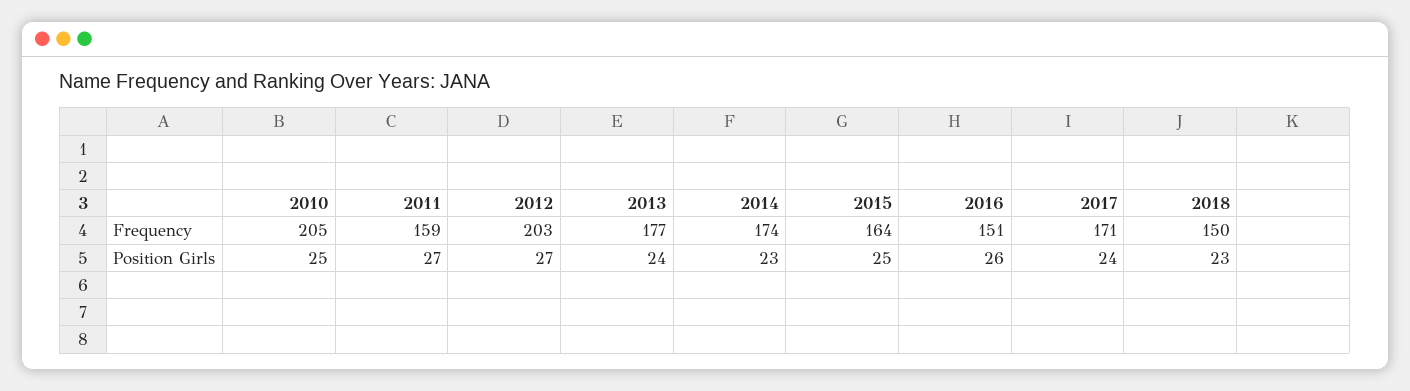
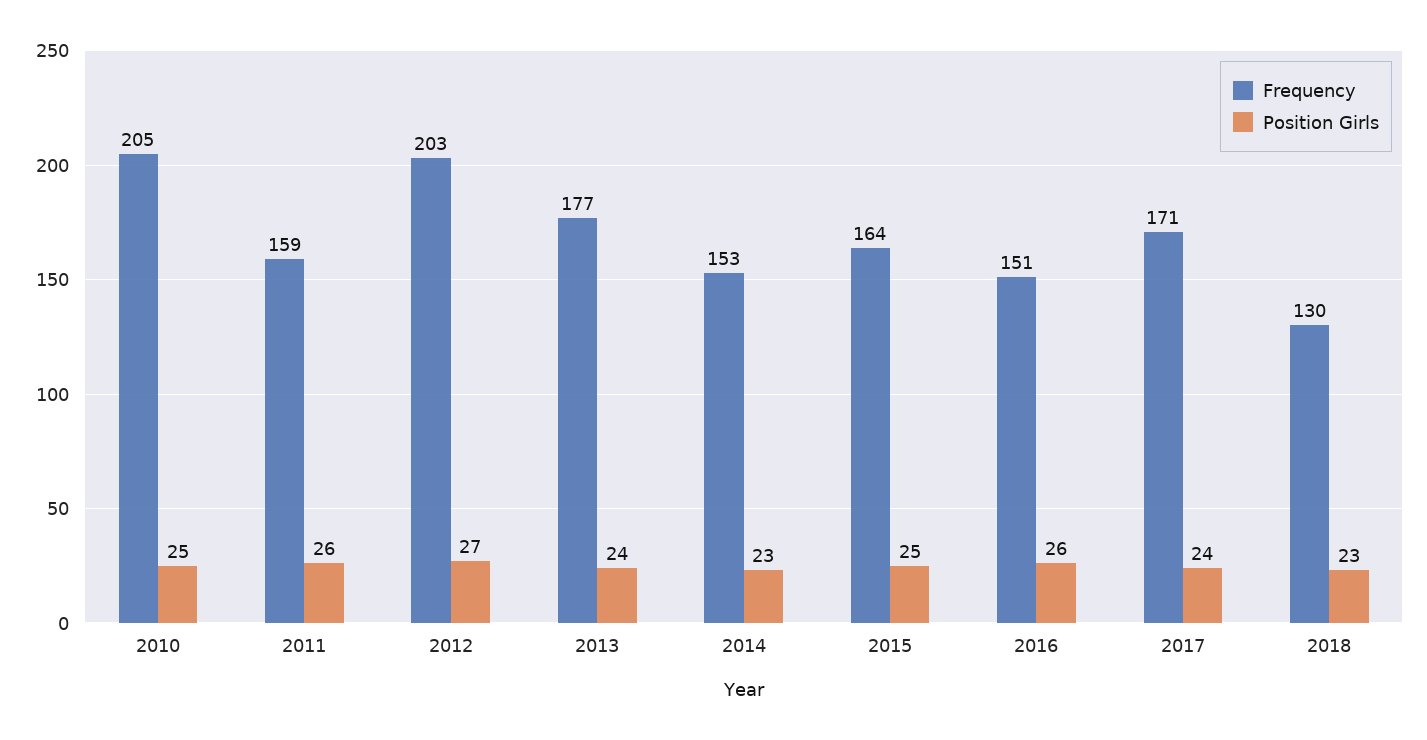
Frequency, 2014: 174 -> 153
Frequency, 2018: 150 -> 130
Position Girls, 2011: 27 -> 26

